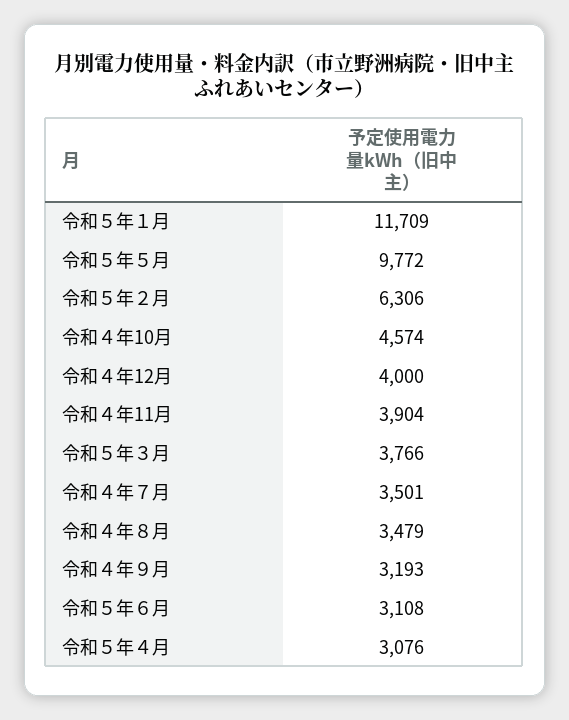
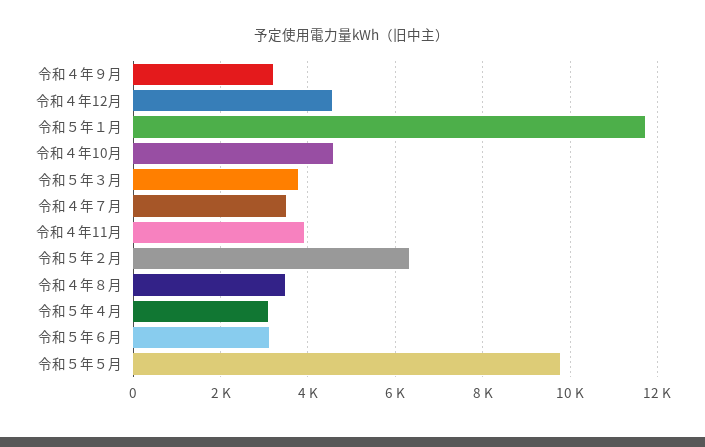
令和４年12月: 4000 -> 4600

